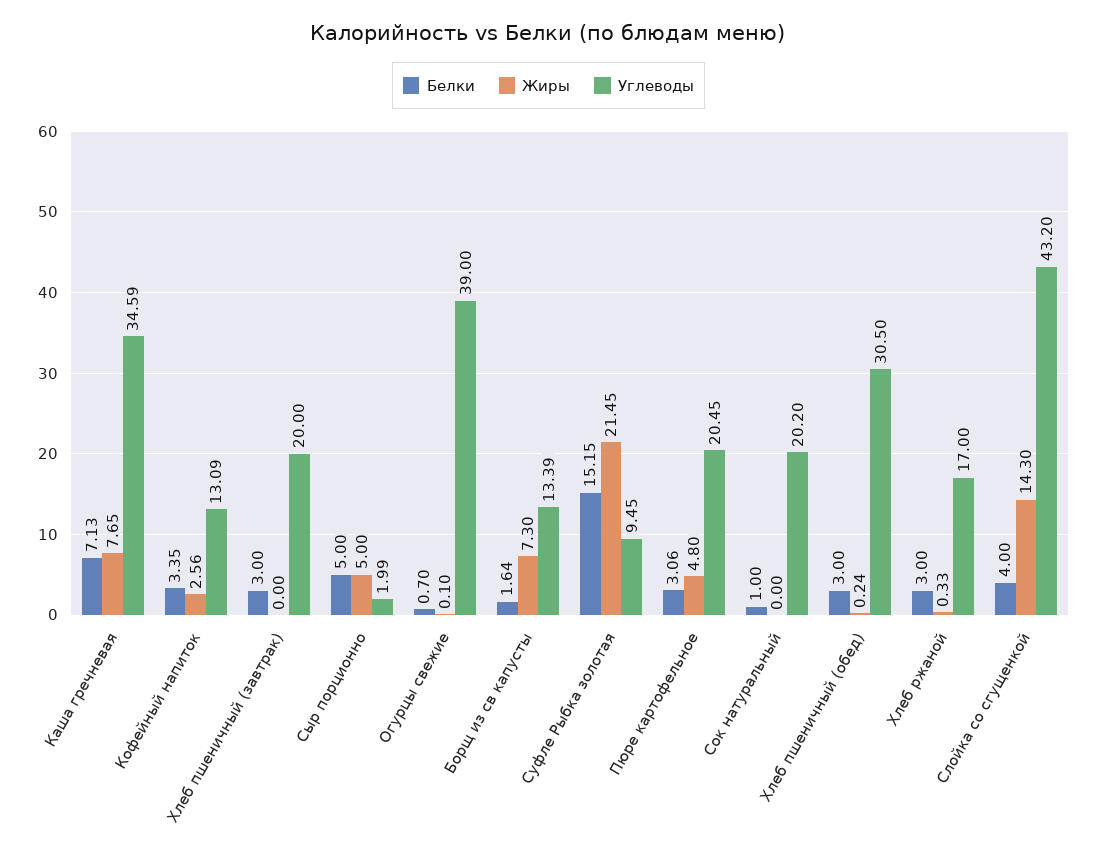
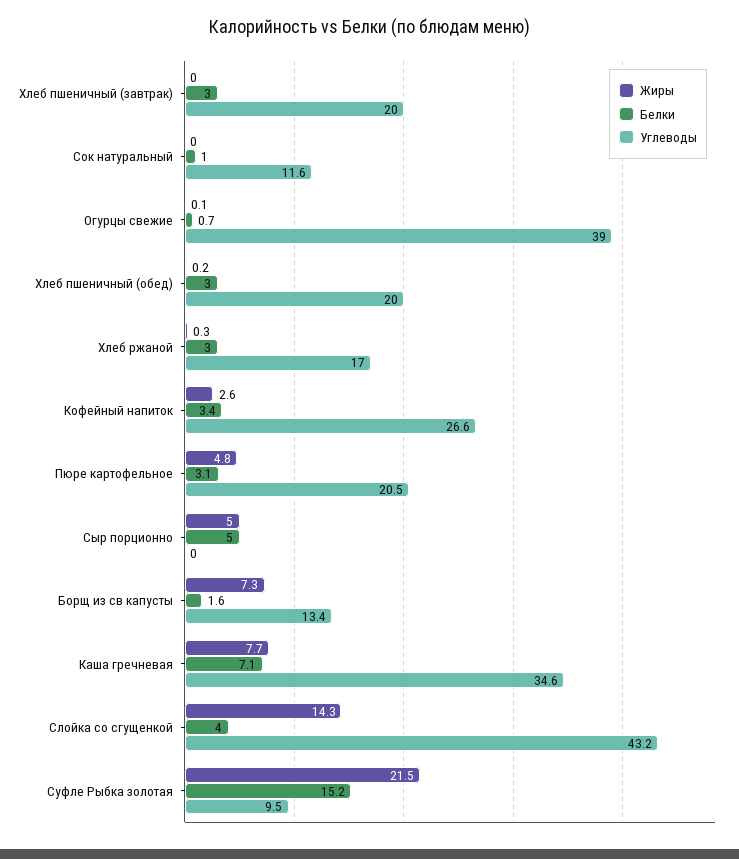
Углеводы, Кофейный напиток: 13.09 -> 26.6
Углеводы, Сыр порционно: 1.99 -> 0
Углеводы, Сок натуральный: 20.2 -> 11.6
Углеводы, Хлеб пшеничный (обед): 30.5 -> 20

